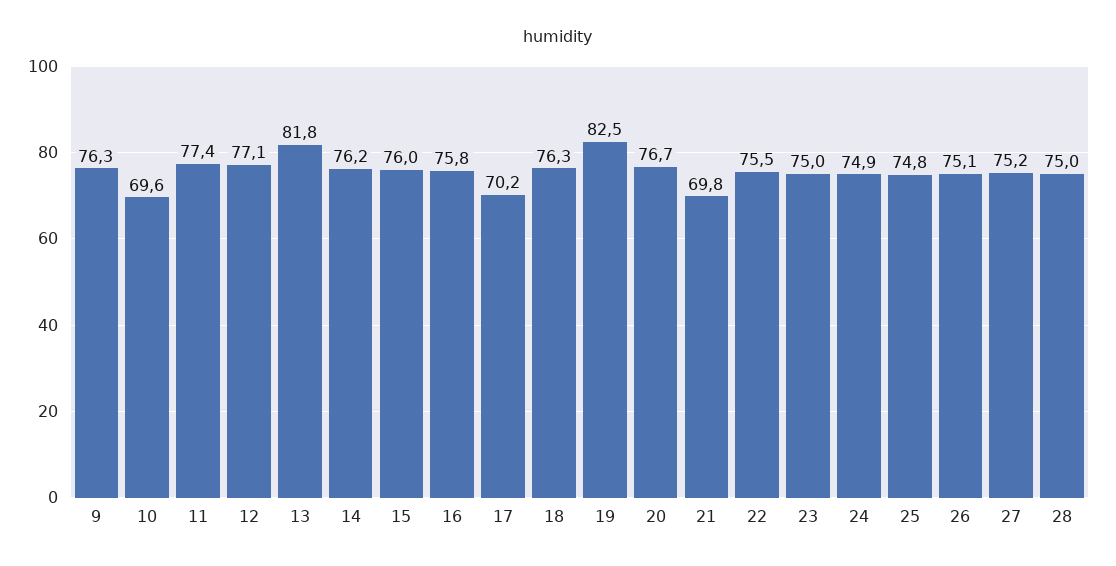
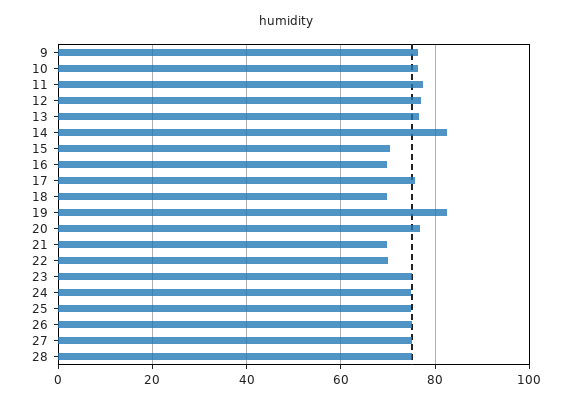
10: 69.6 -> 76
13: 81.8 -> 76
14: 76.2 -> 82
15: 76 -> 70
16: 75.8 -> 70
17: 70.2 -> 76
18: 76.3 -> 70
22: 75.5 -> 70

